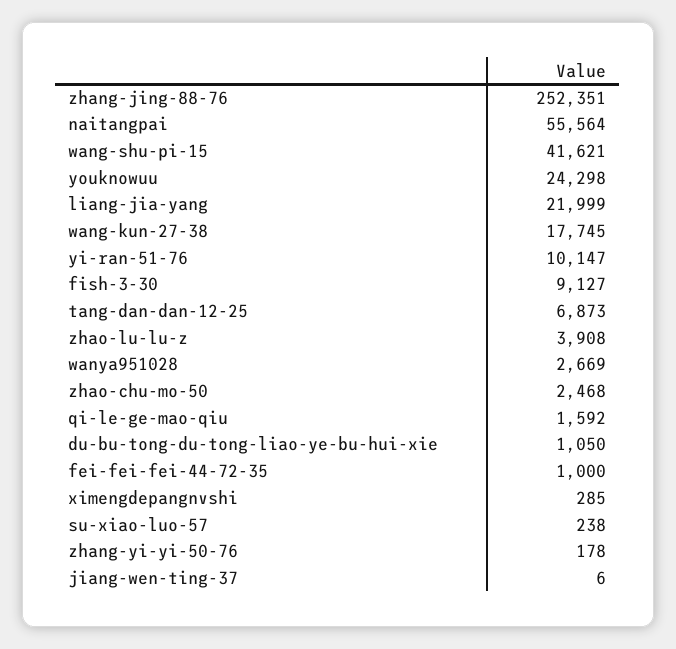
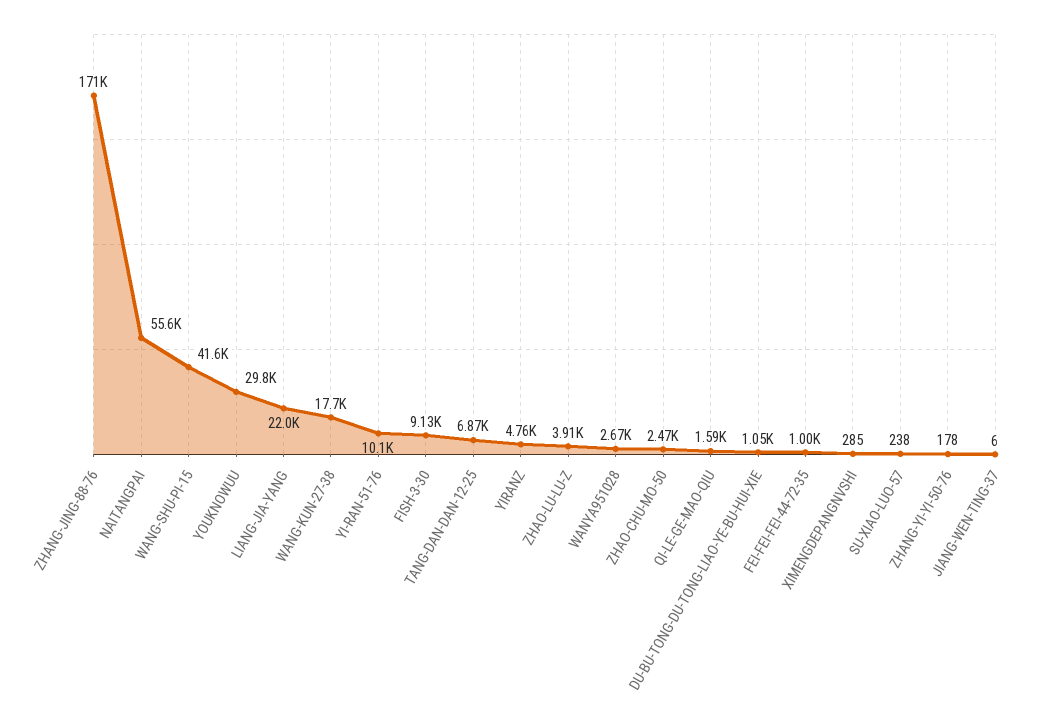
zhang-jing-88-76: 252351 -> 171000
youknowuu: 24298 -> 29800
YIRANZ: none -> 4760

